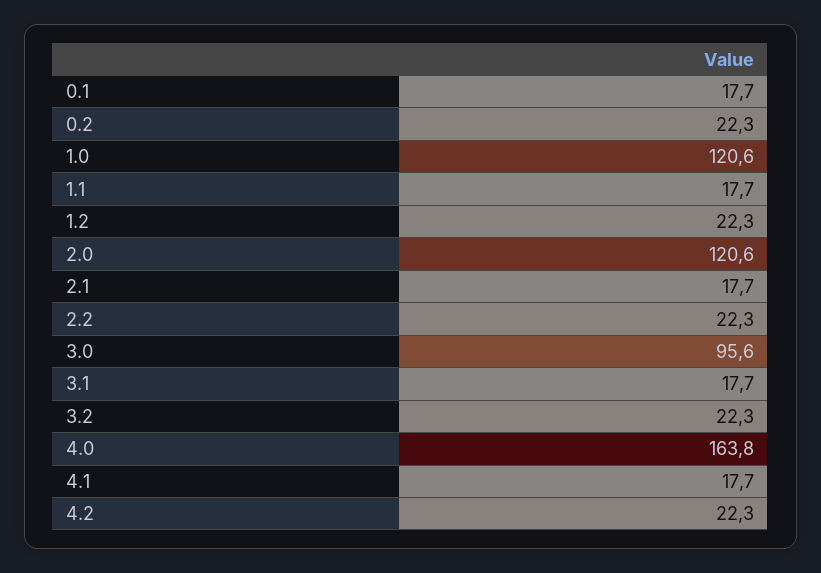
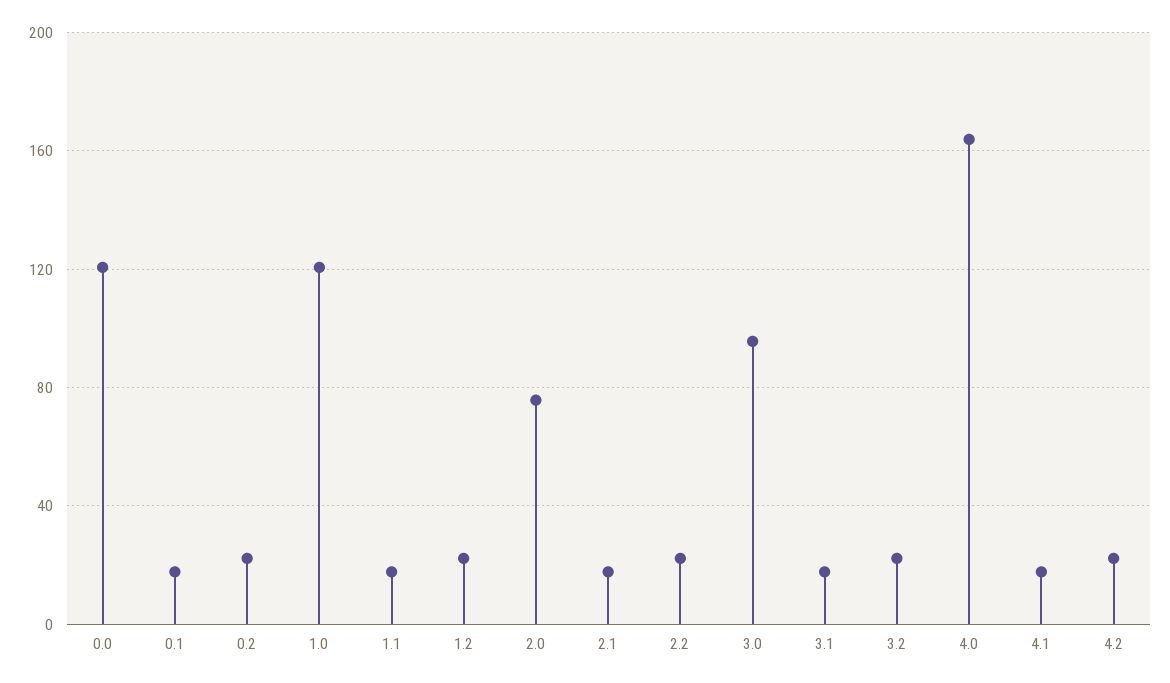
2.0: 120.6 -> 75
0.0: none -> 120

